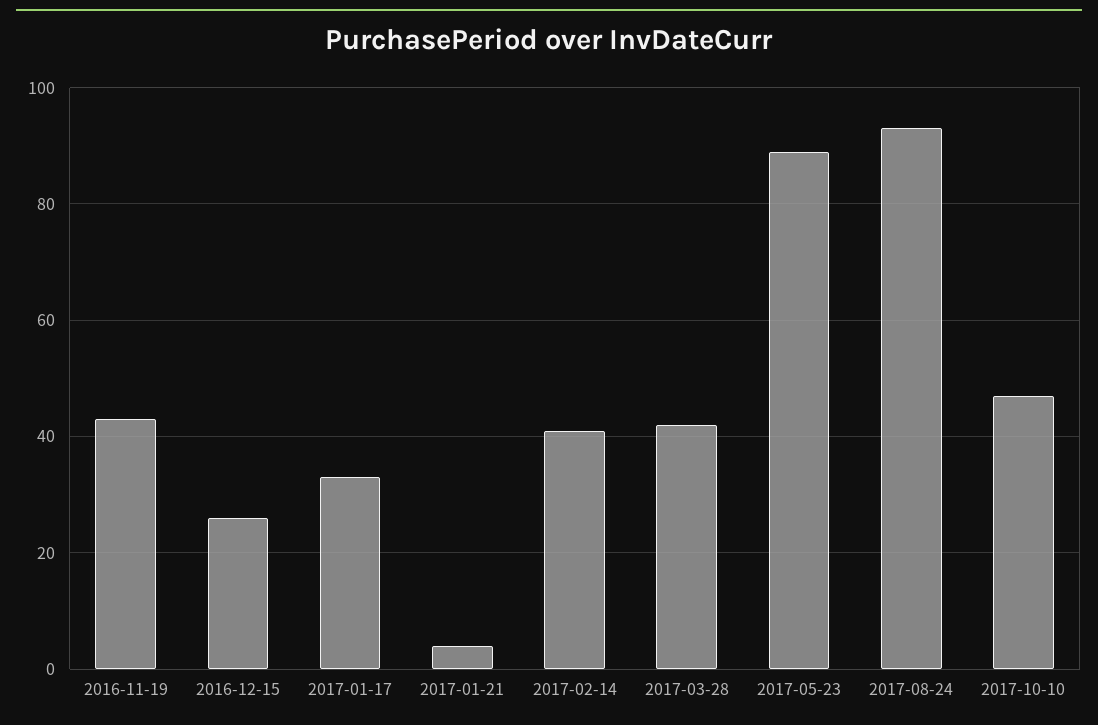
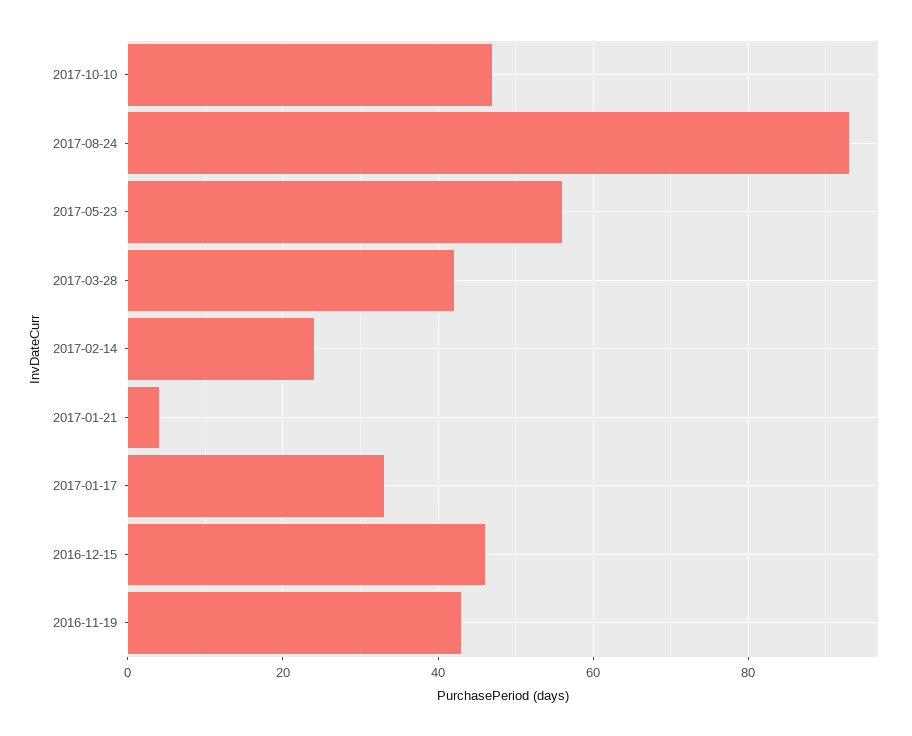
2016-12-15: 25 -> 45
2017-02-14: 40 -> 25
2017-05-23: 90 -> 55

